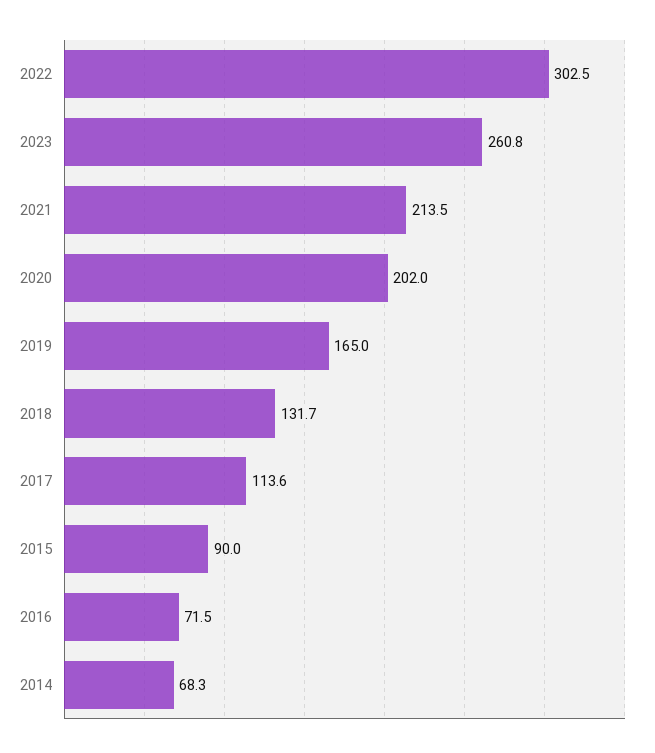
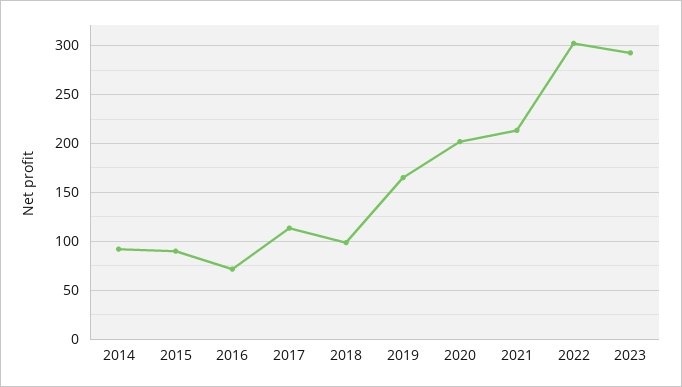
2023: 260.8 -> 290
2018: 131.7 -> 100
2014: 68.3 -> 90

